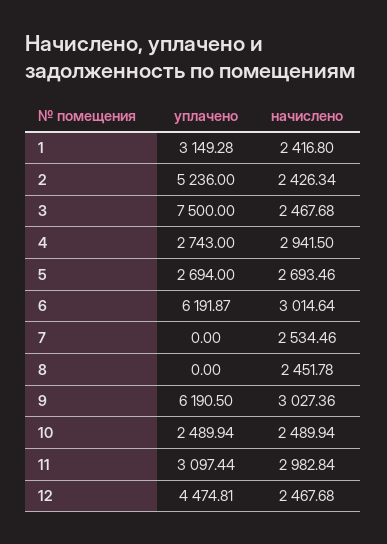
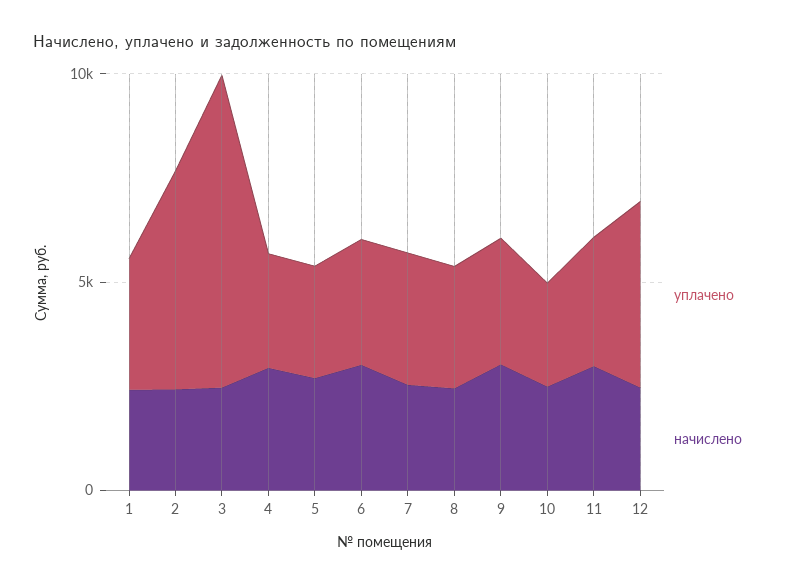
уплачено, 6: 6191.87 -> 3000
уплачено, 7: 0 -> 3000
уплачено, 8: 0 -> 3000
уплачено, 9: 6190.5 -> 3000

